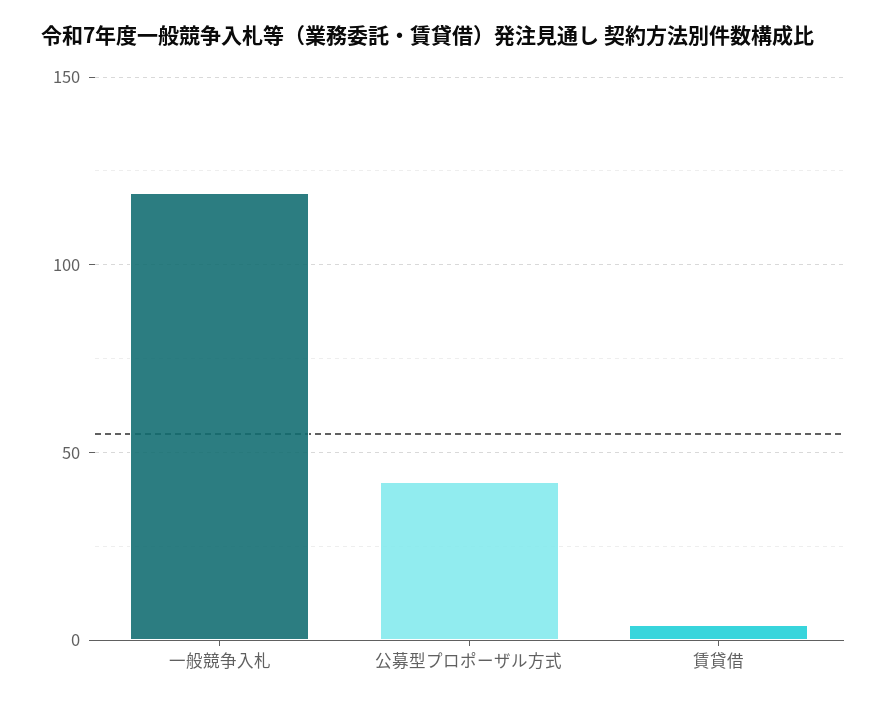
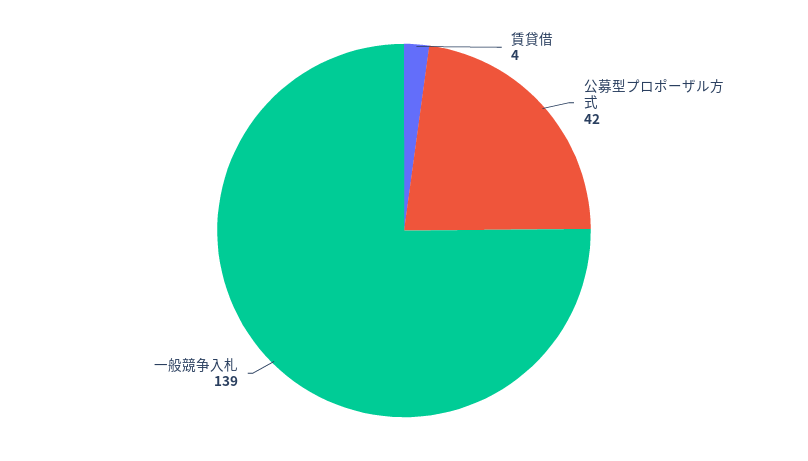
一般競争入札: 120 -> 139

